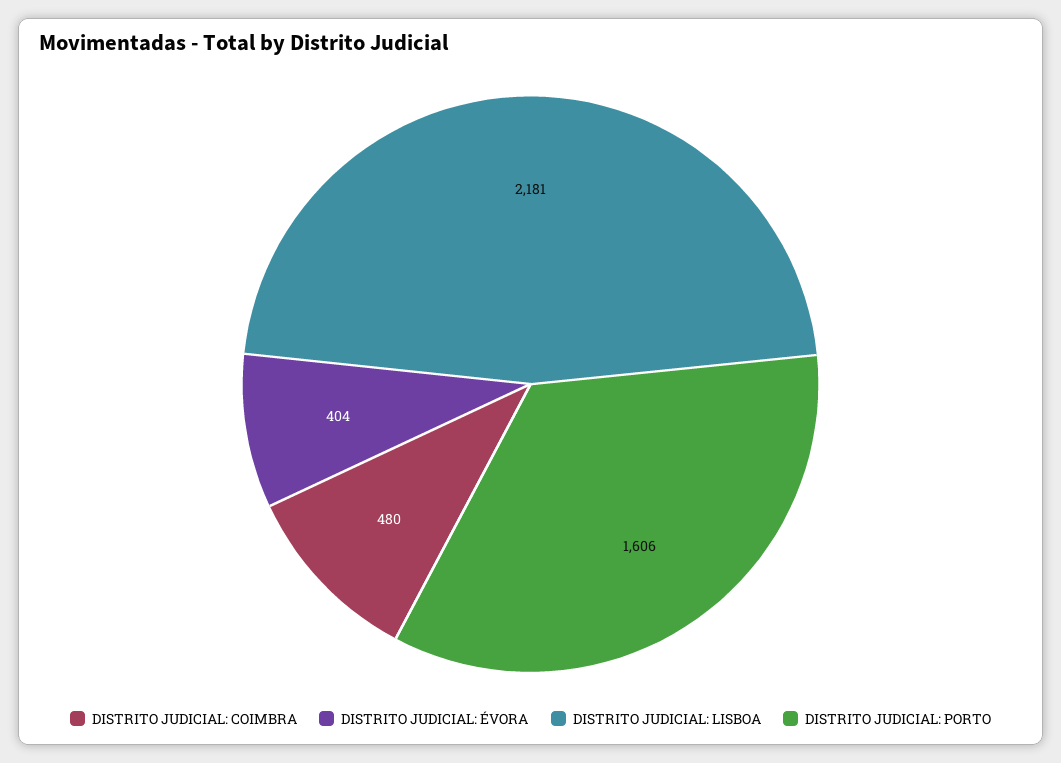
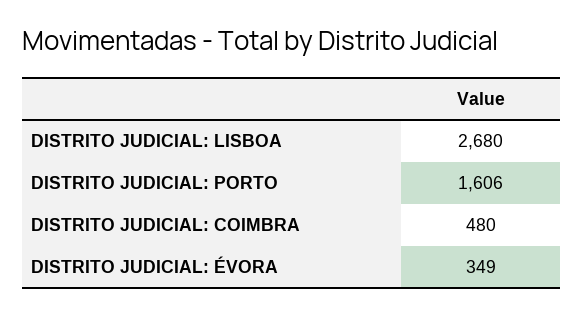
DISTRITO JUDICIAL: ÉVORA: 404 -> 349
DISTRITO JUDICIAL: LISBOA: 2181 -> 2680

